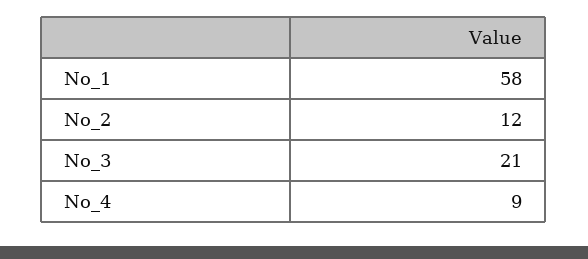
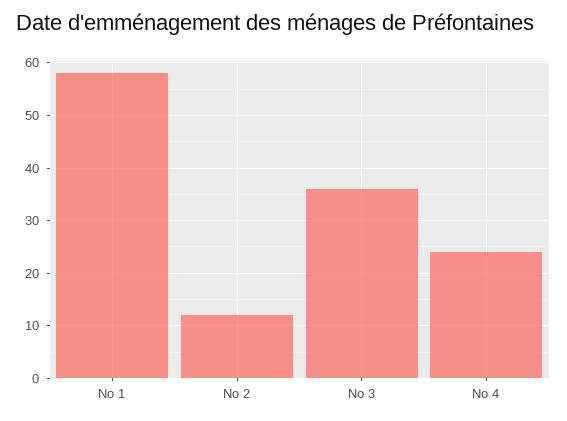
No_3: 21 -> 35
No_4: 9 -> 25

